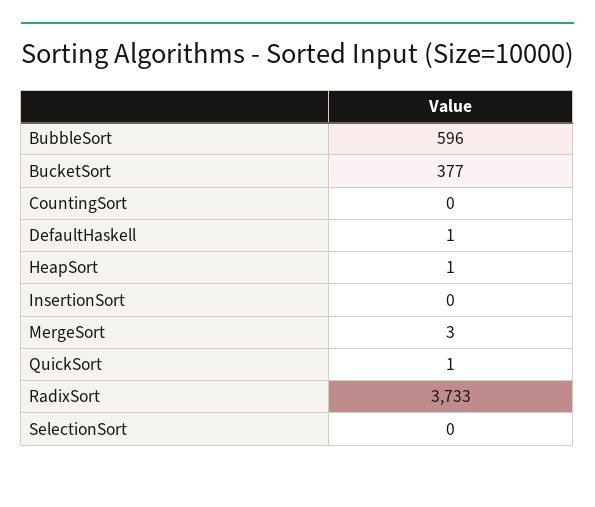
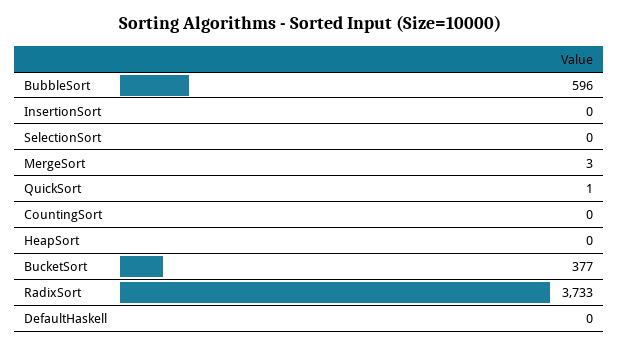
DefaultHaskell: 1 -> 0
HeapSort: 1 -> 0

